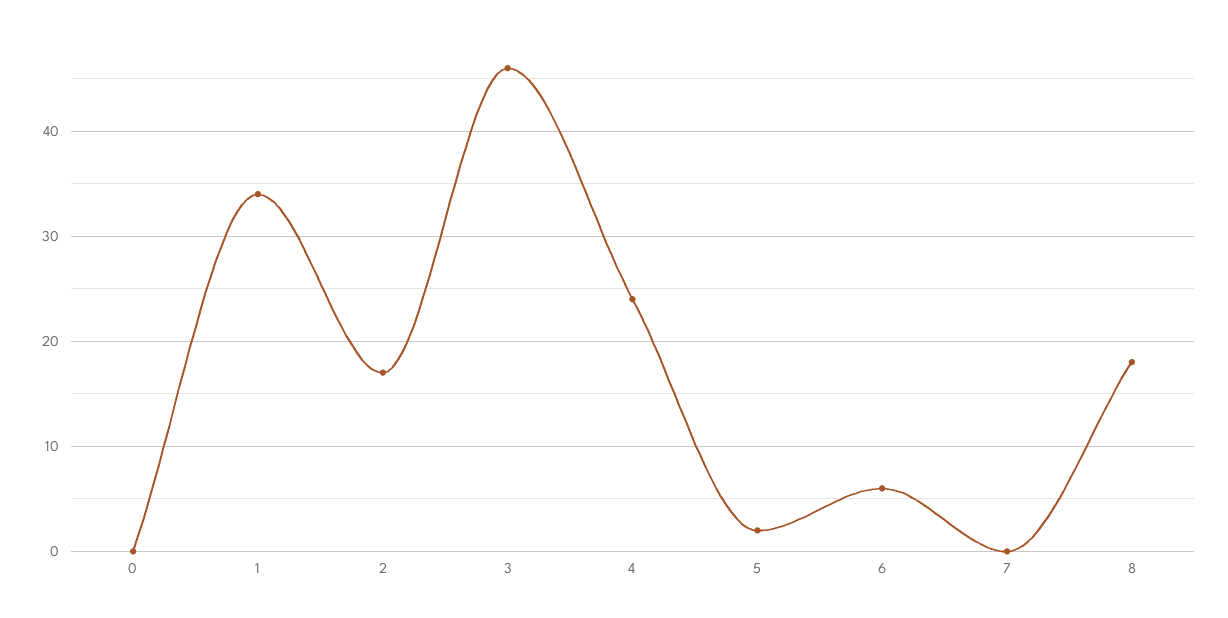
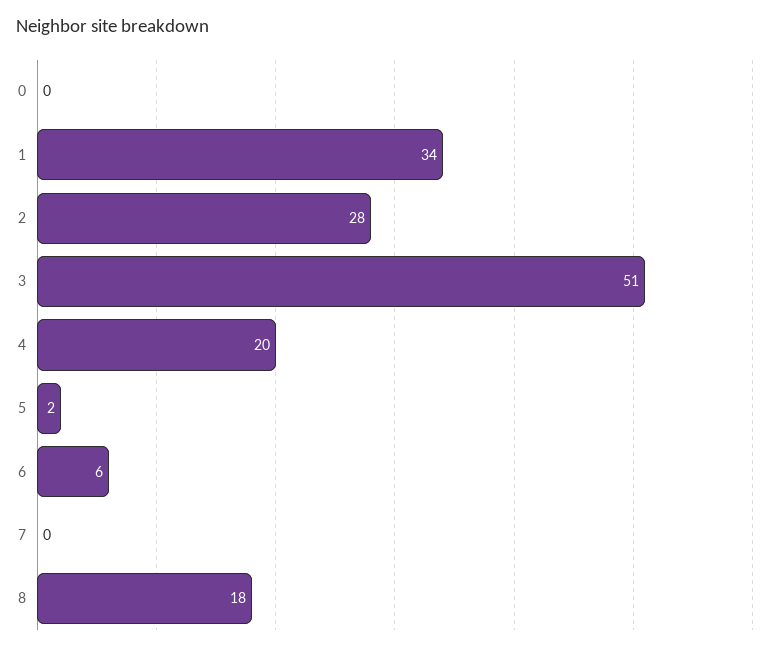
2: 17 -> 28
3: 46 -> 51
4: 24 -> 20

